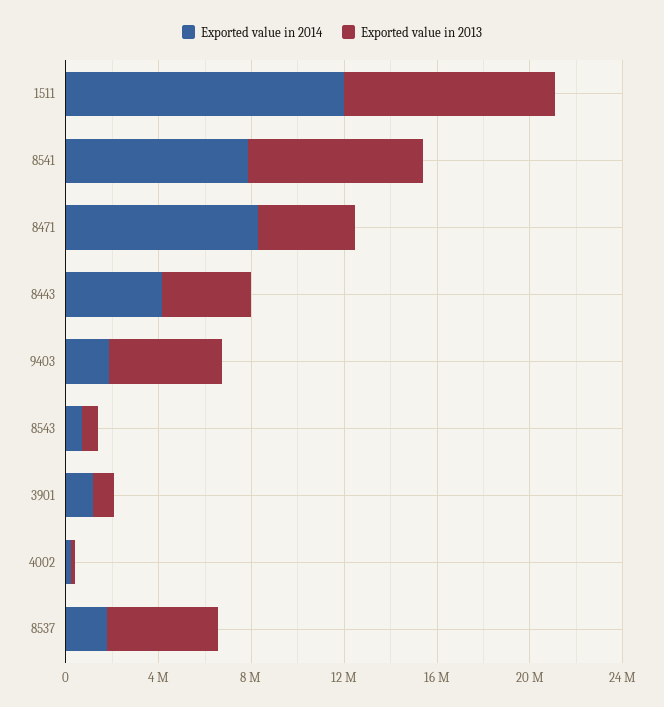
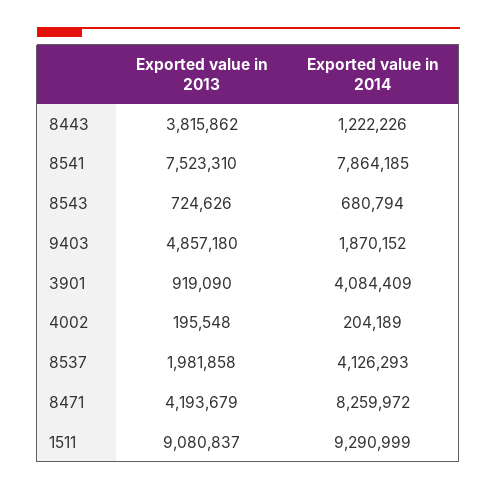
Exported value in 2014, 1511: 12000000 -> 9290999
Exported value in 2014, 8443: 4000000 -> 1222226
Exported value in 2014, 3901: 1000000 -> 4084409
Exported value in 2014, 8537: 2000000 -> 4126293
Exported value in 2013, 8537: 5000000 -> 1981858

